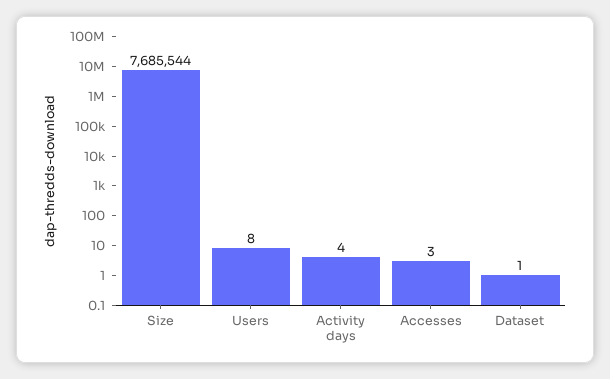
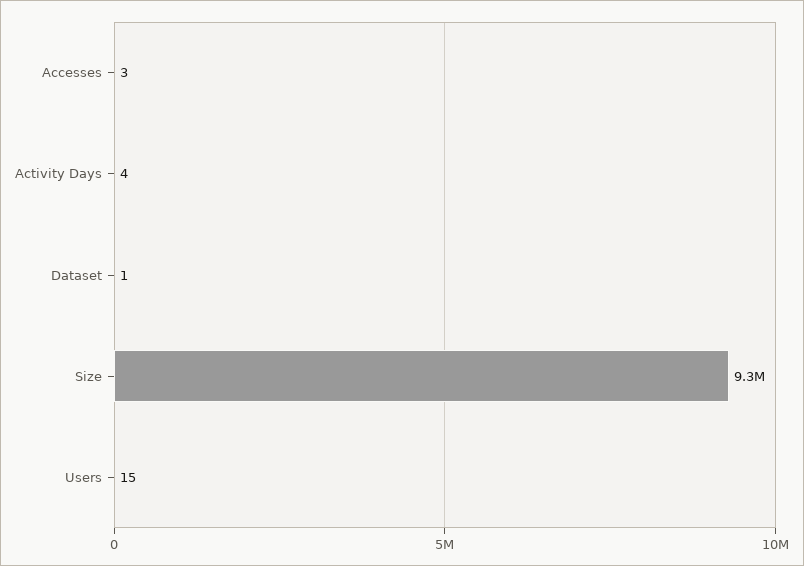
Size: 7685544 -> 9300000
Users: 8 -> 15

